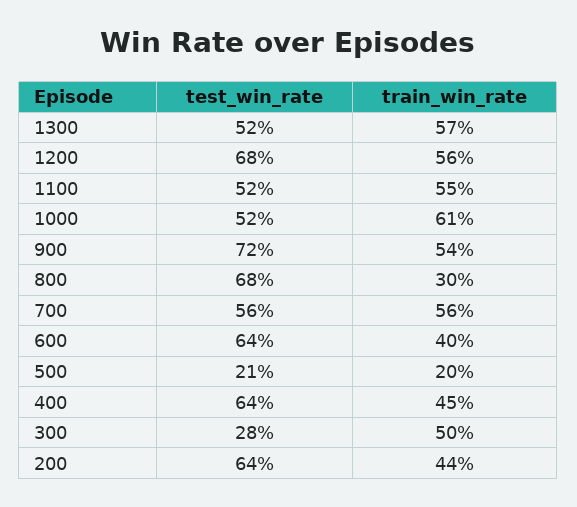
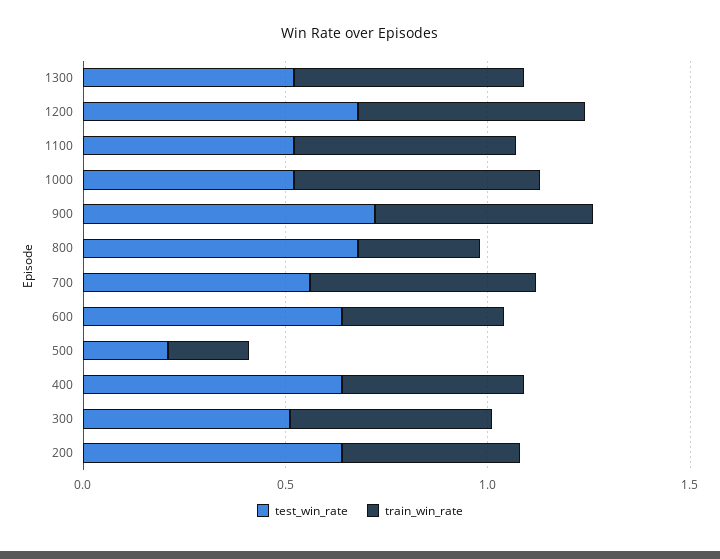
test_win_rate, 300: 0.28 -> 0.5

